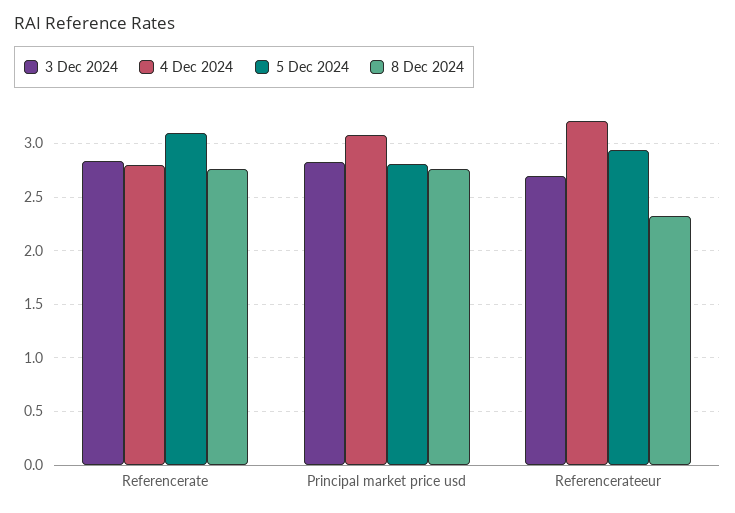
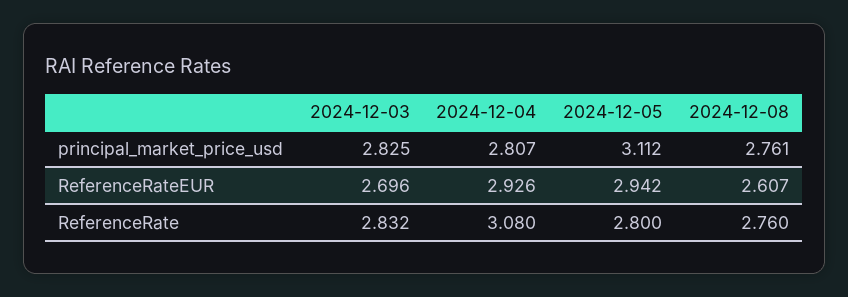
4 Dec 2024, Referencerate: 2.8 -> 3.08
5 Dec 2024, Referencerate: 3.1 -> 2.8
4 Dec 2024, Principal market price usd: 3.1 -> 2.807
5 Dec 2024, Principal market price usd: 2.8 -> 3.112
4 Dec 2024, Referencerateeur: 3.2 -> 2.926
8 Dec 2024, Referencerateeur: 2.3 -> 2.607

